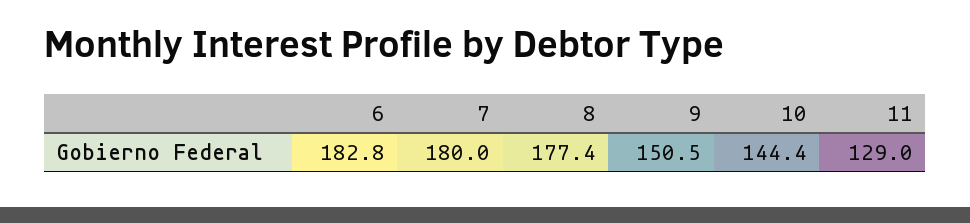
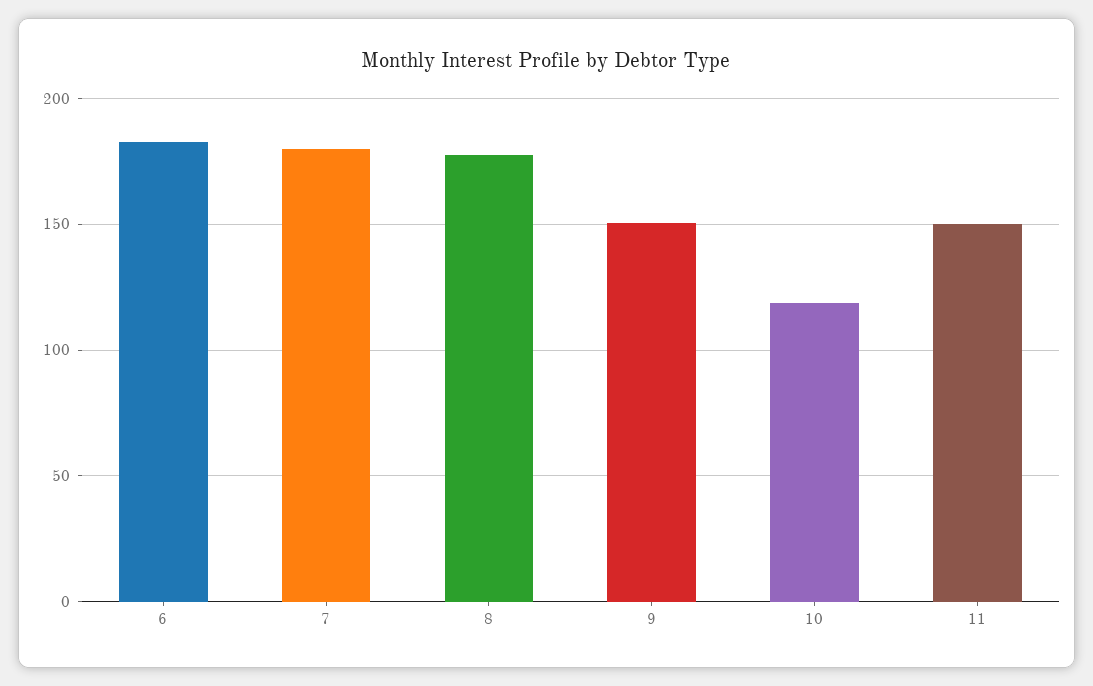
10: 144.4 -> 120
11: 129 -> 150

